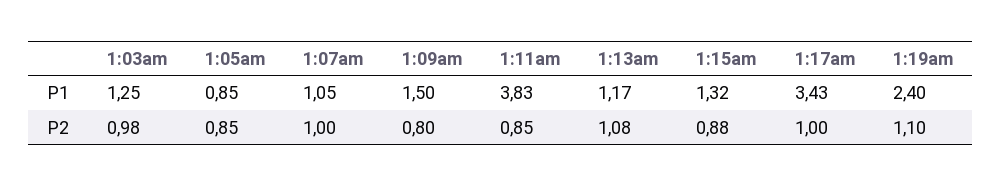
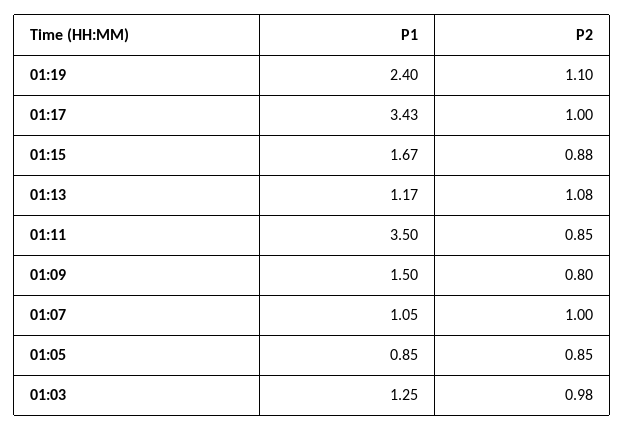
1:11am, P1: 3.83 -> 3.5
1:15am, P1: 1.32 -> 1.67

